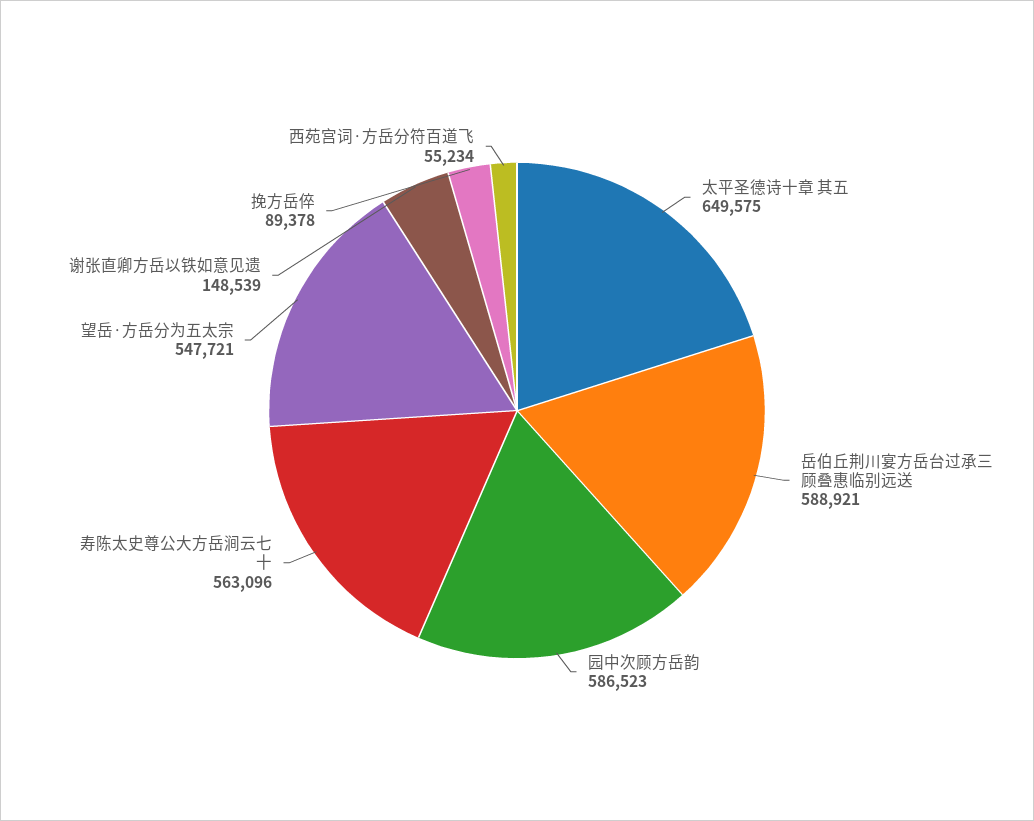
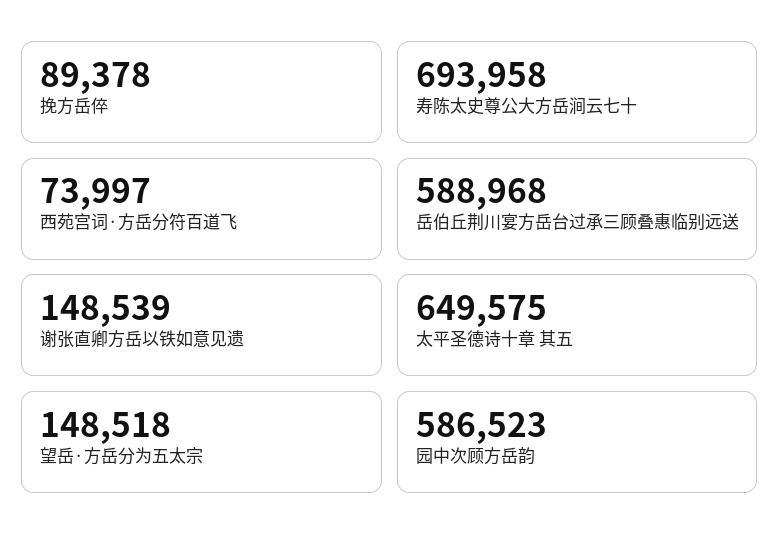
岳伯丘荆川宴方岳台过承三顾叠惠临别远送: 588921 -> 588968
寿陈太史尊公大方岳涧云七十: 563096 -> 693958
望岳·方岳分为五太宗: 547721 -> 148518
西苑宫词·方岳分符百道飞: 55234 -> 73997

